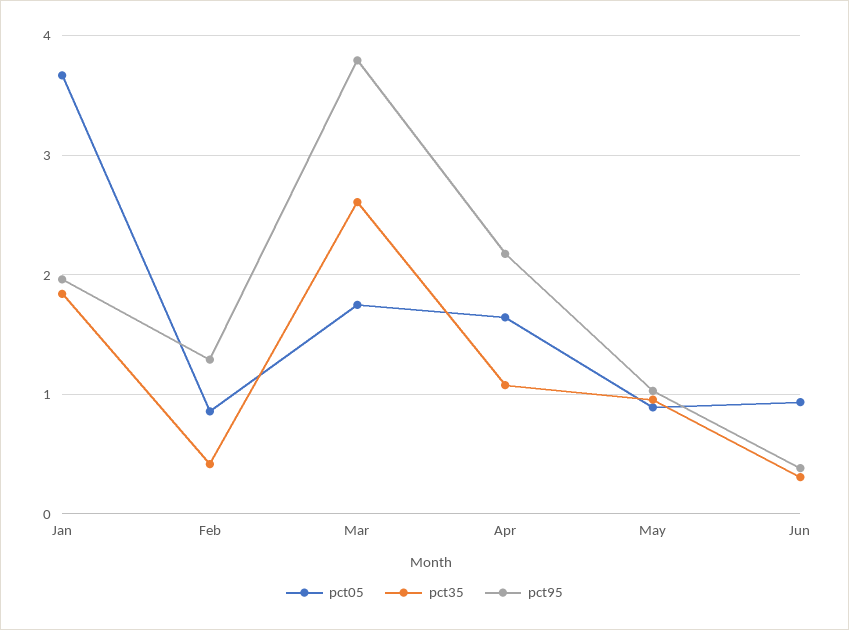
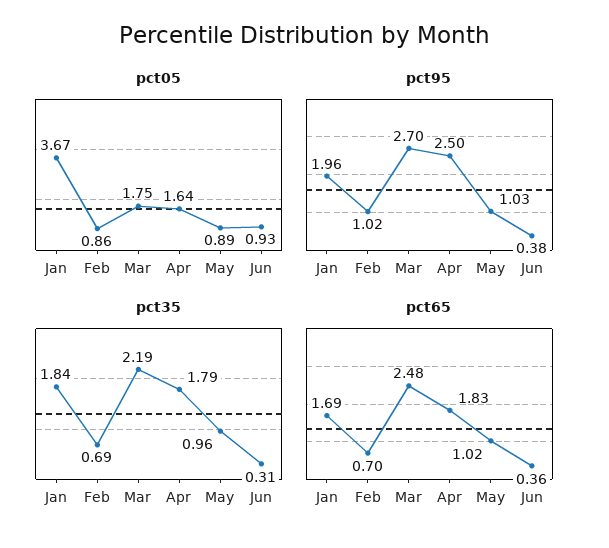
pct35, Feb: 0.4 -> 0.69
pct95, Feb: 1.3 -> 1.02
pct35, Mar: 2.6 -> 2.19
pct95, Mar: 3.8 -> 2.7
pct35, Apr: 1.1 -> 1.79
pct95, Apr: 2.2 -> 2.5
pct65, Jan: none -> 1.69
pct65, Feb: none -> 0.7
pct65, Mar: none -> 2.48
pct65, Apr: none -> 1.83
pct65, May: none -> 1.02
pct65, Jun: none -> 0.36

